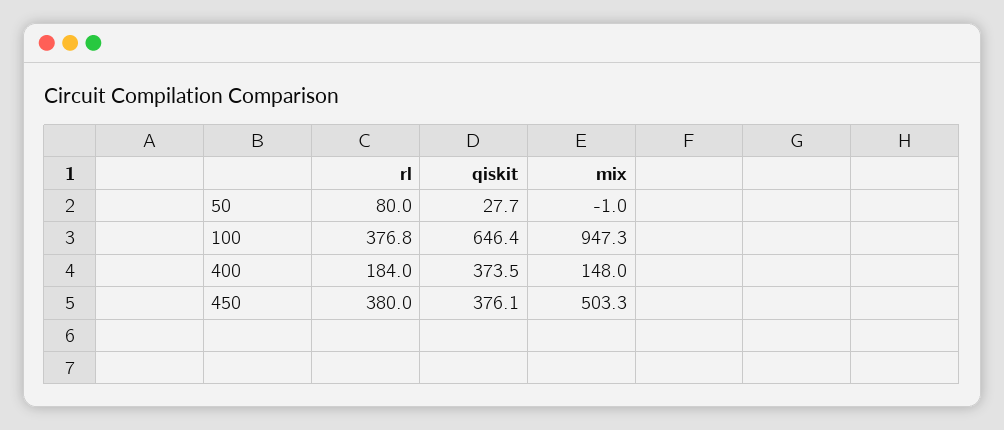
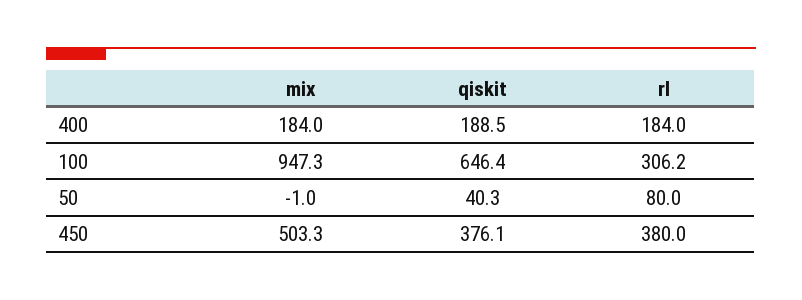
qiskit, 50: 27.7 -> 40.3
rl, 100: 376.8 -> 306.2
qiskit, 400: 373.5 -> 188.5
mix, 400: 148 -> 184

